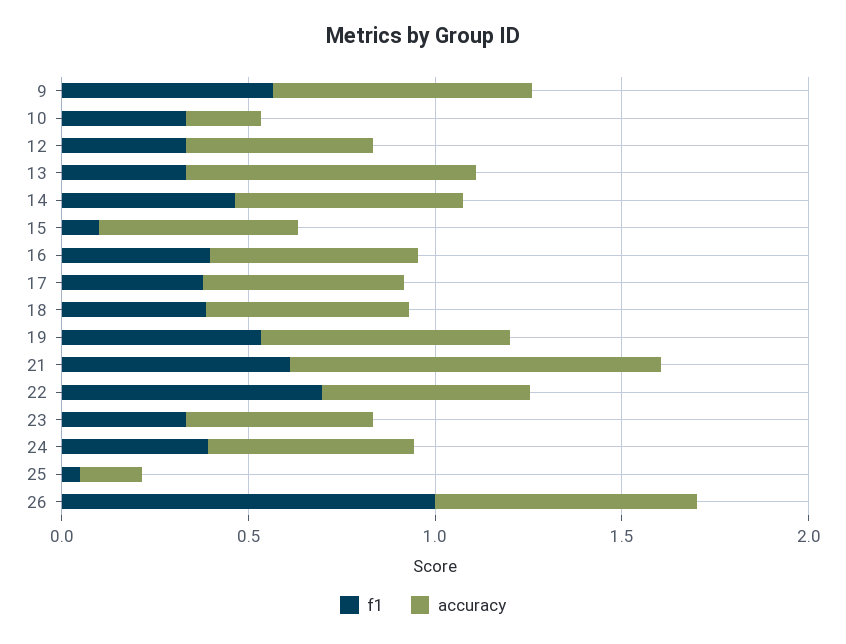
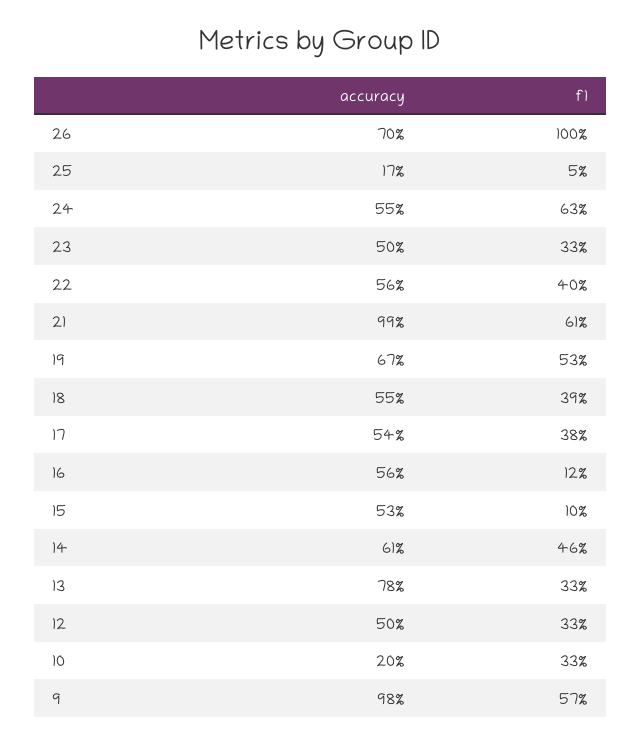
accuracy, 9: 0.7 -> 0.98
f1, 16: 0.4 -> 0.12
f1, 22: 0.7 -> 0.4
f1, 24: 0.4 -> 0.63

